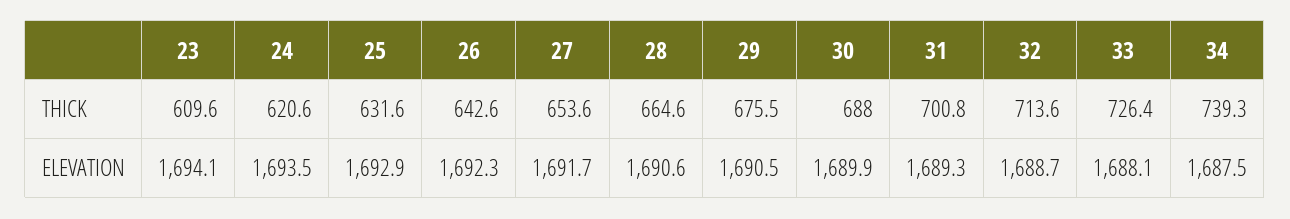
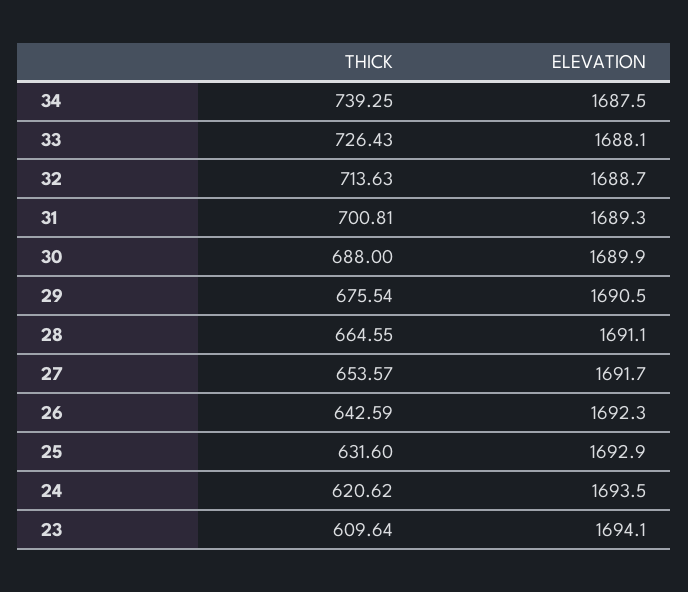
28, ELEVATION: 1690.6 -> 1691.1

